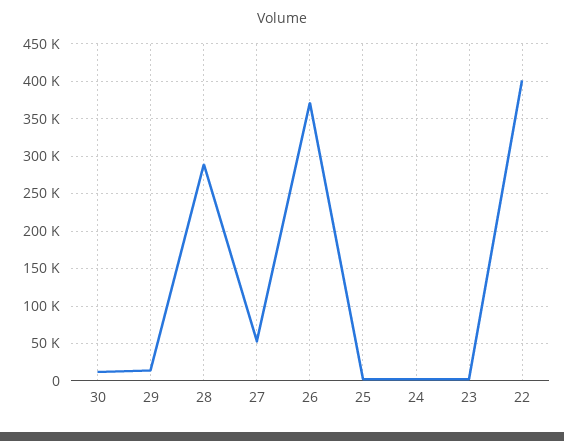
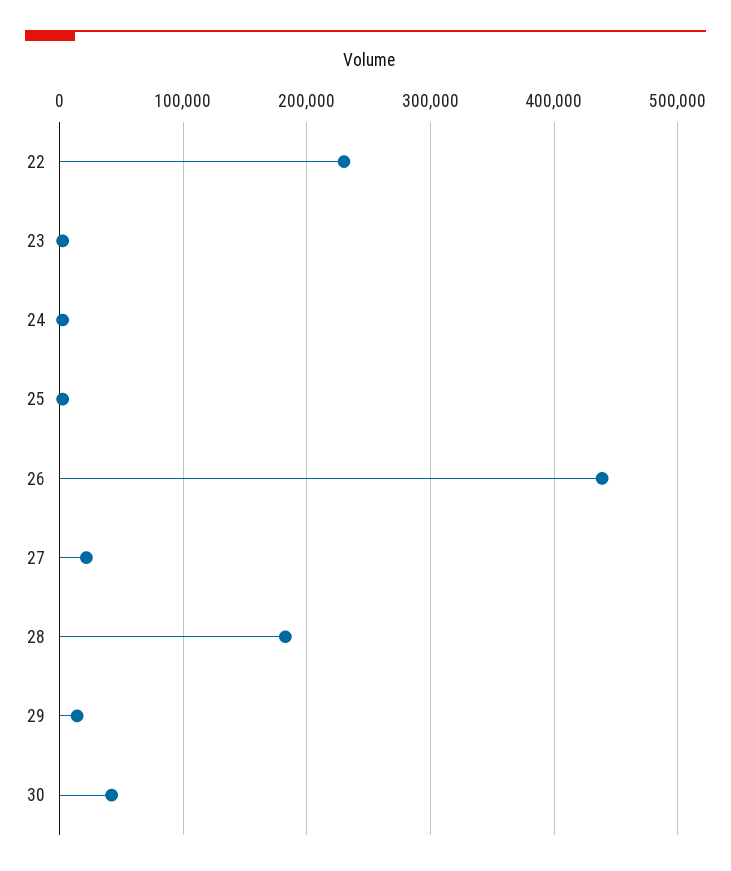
30: 10000 -> 40000
28: 290000 -> 180000
27: 50000 -> 20000
26: 370000 -> 440000
22: 400000 -> 230000

